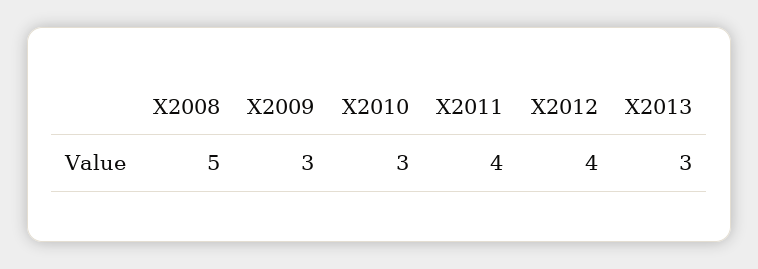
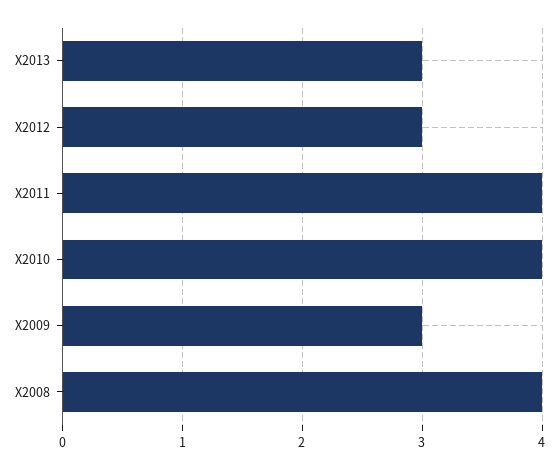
X2008: 5 -> 4
X2010: 3 -> 4
X2012: 4 -> 3

